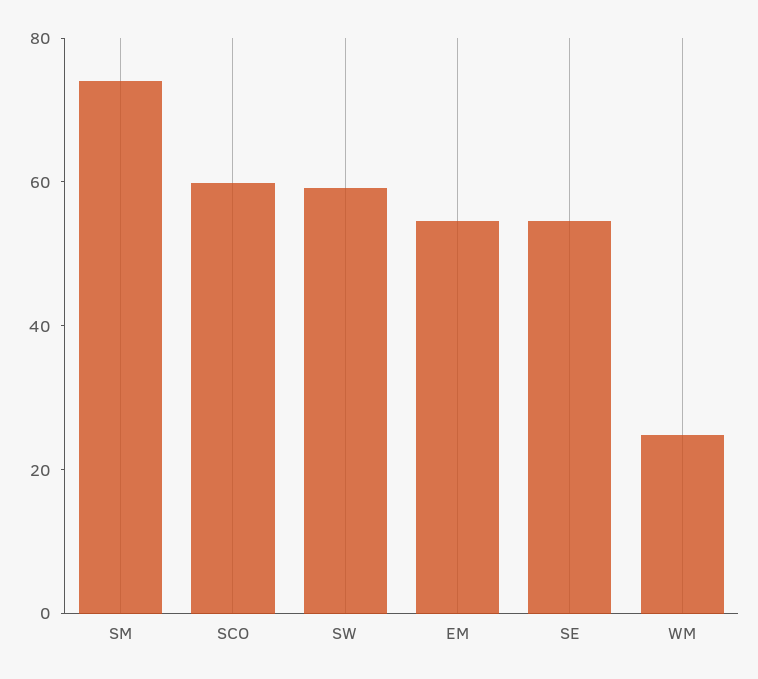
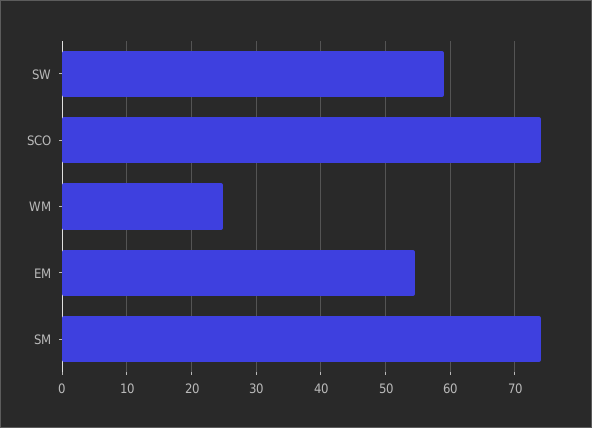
SCO: 60 -> 74
SE: 55 -> none

